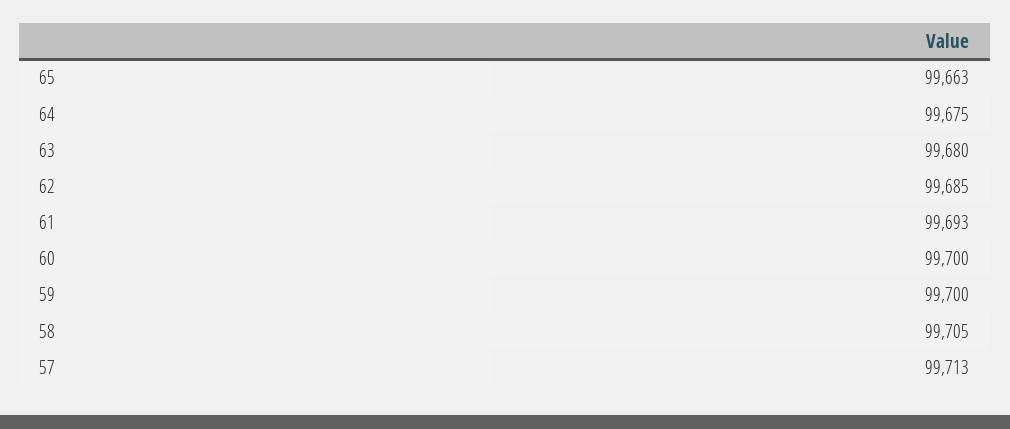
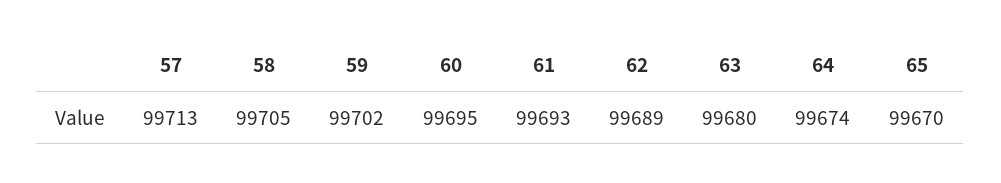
65: 99663 -> 99670
64: 99675 -> 99674
62: 99685 -> 99689
60: 99700 -> 99695
59: 99700 -> 99702

